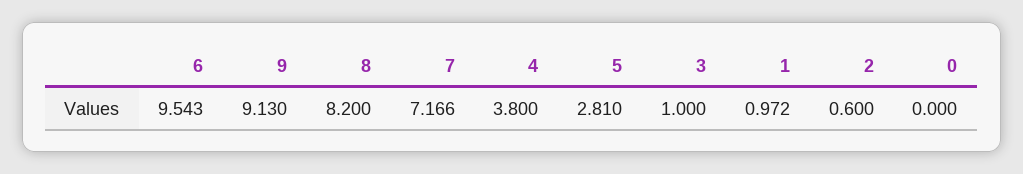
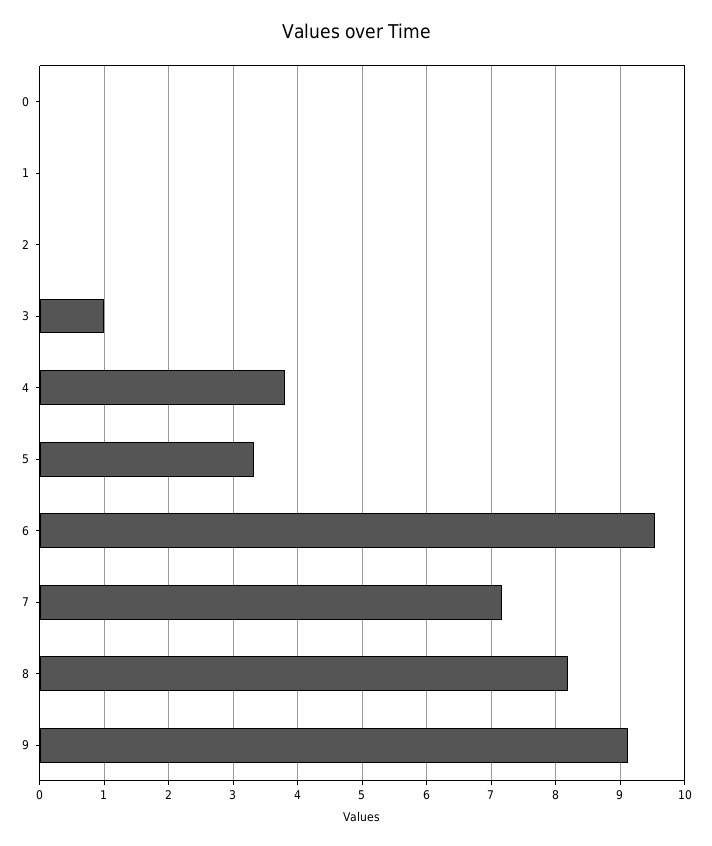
5: 2.81 -> 3.3
1: 0.972 -> 0
2: 0.6 -> 0

